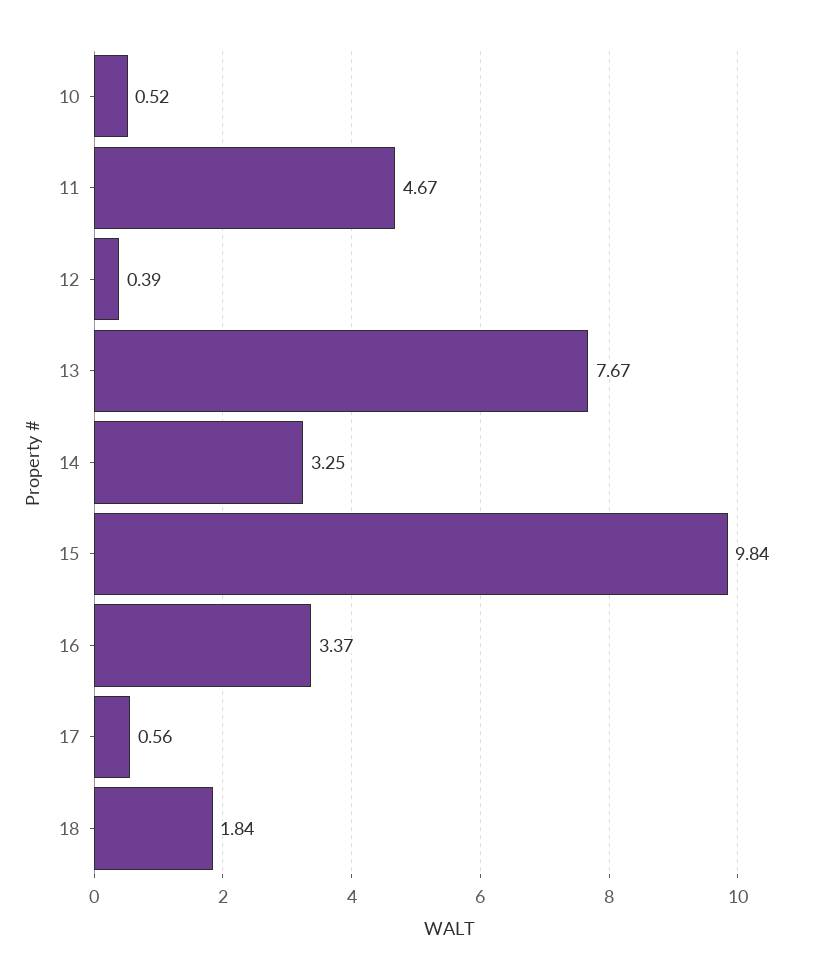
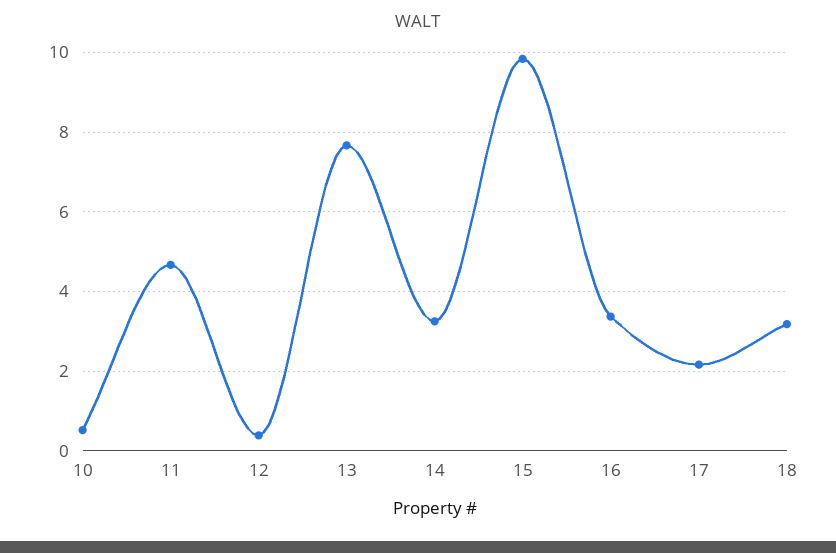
17: 0.56 -> 2.2
18: 1.84 -> 3.2

